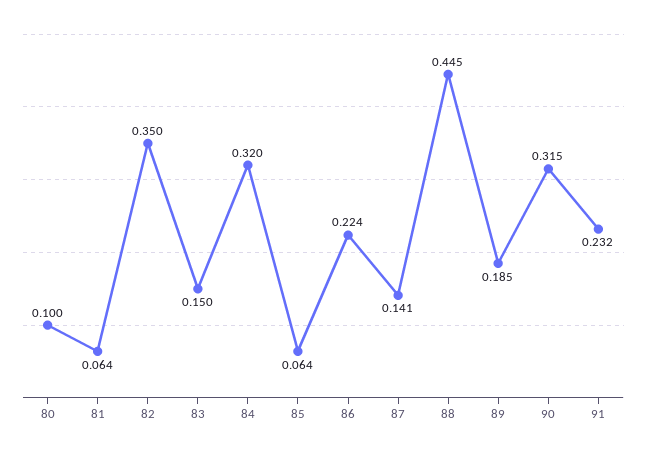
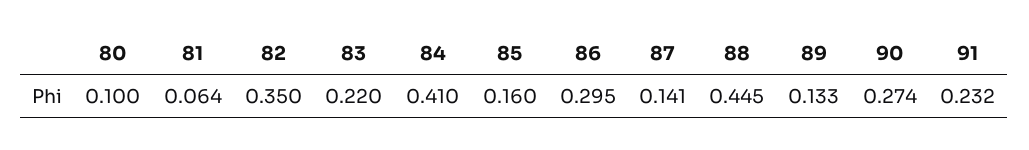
83: 0.15 -> 0.22
84: 0.32 -> 0.41
85: 0.064 -> 0.16
86: 0.224 -> 0.295
89: 0.185 -> 0.133
90: 0.315 -> 0.274

